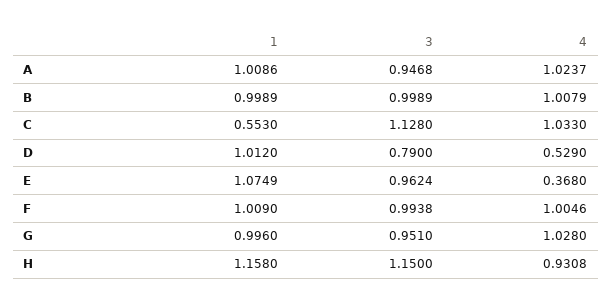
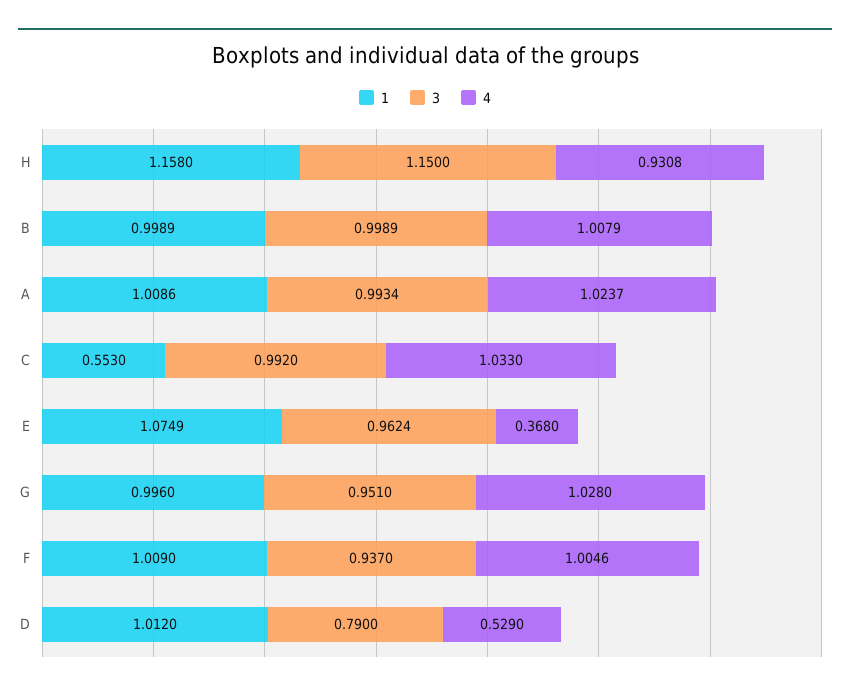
3, A: 0.9468 -> 0.9934
3, C: 1.128 -> 0.992
3, F: 0.9938 -> 0.937

